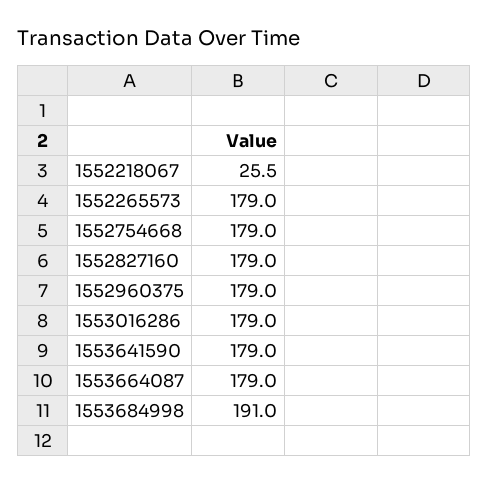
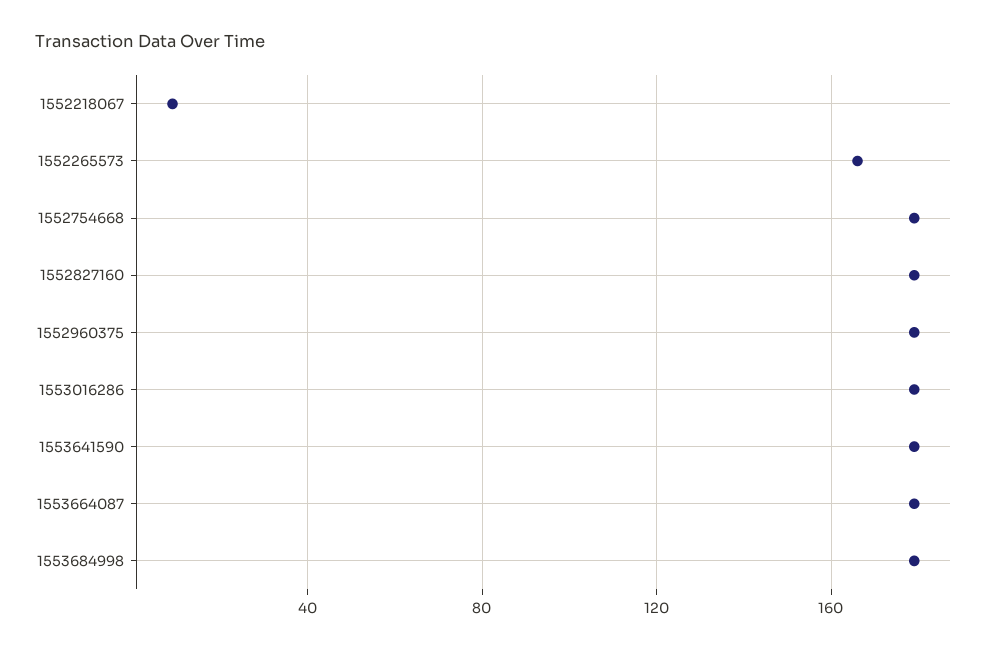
1552218067: 25.5 -> 10
1552265573: 179 -> 165
1553684998: 191 -> 180

